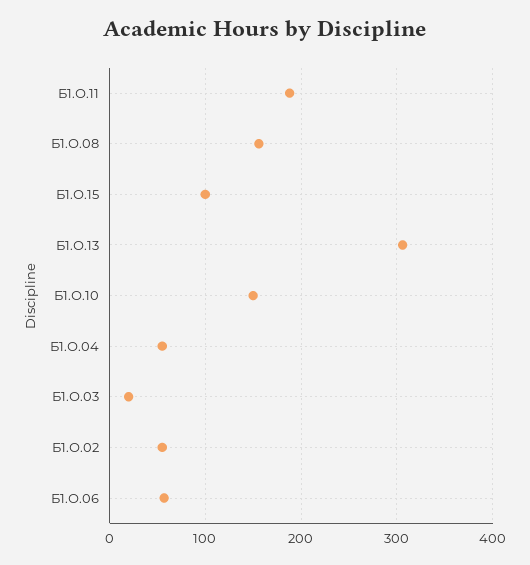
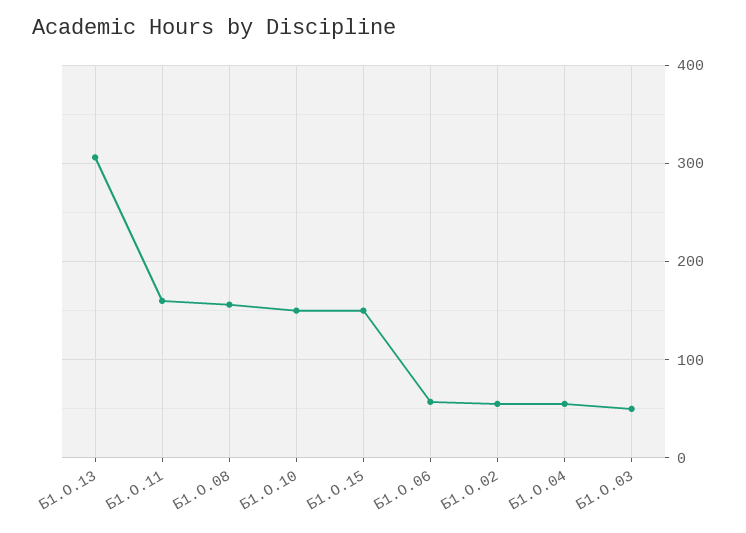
Б1.О.11: 190 -> 160
Б1.О.15: 100 -> 150
Б1.О.03: 20 -> 50

